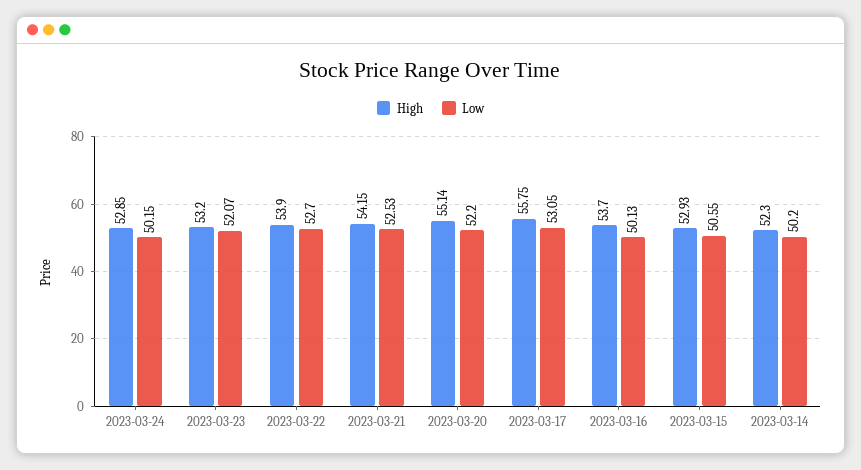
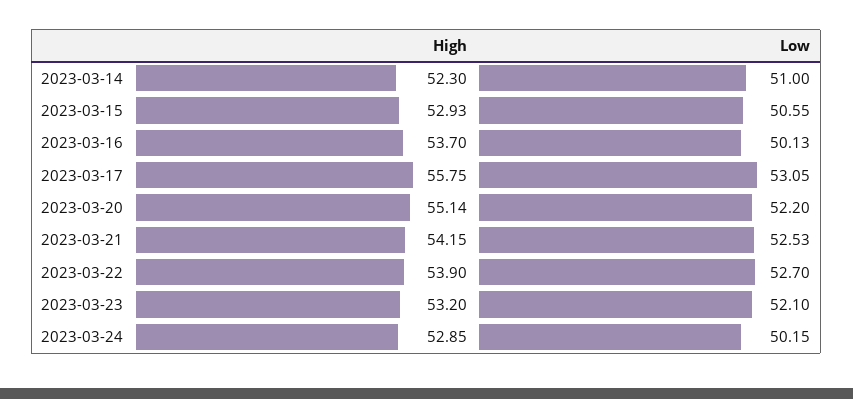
Low, 2023-03-23: 52.07 -> 52.1
Low, 2023-03-14: 50.2 -> 51

